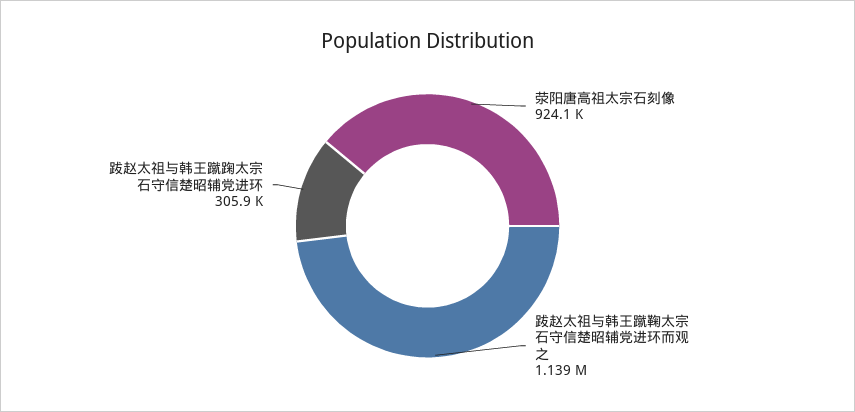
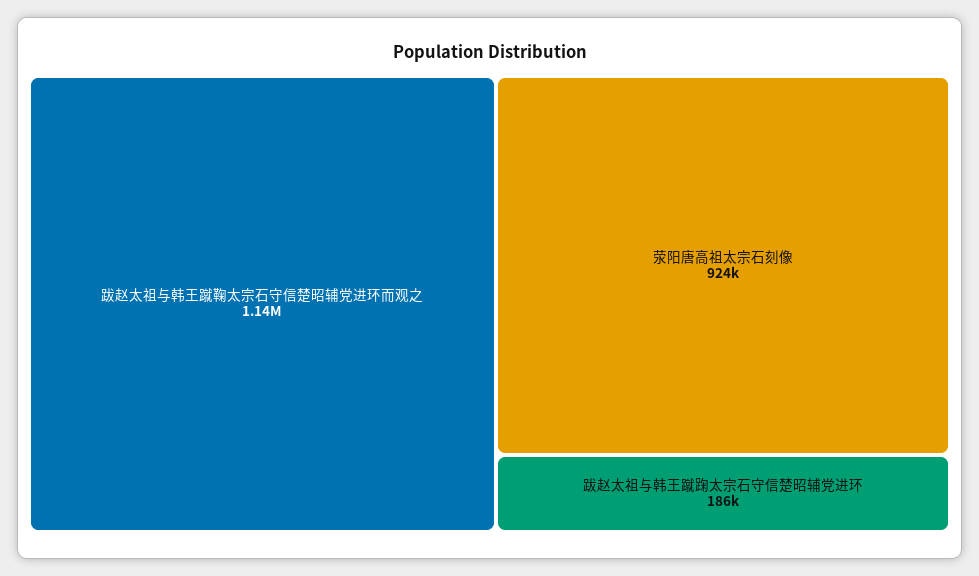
跋赵太祖与韩王蹴踘太宗石守信楚昭辅党进环: 305900 -> 186000

